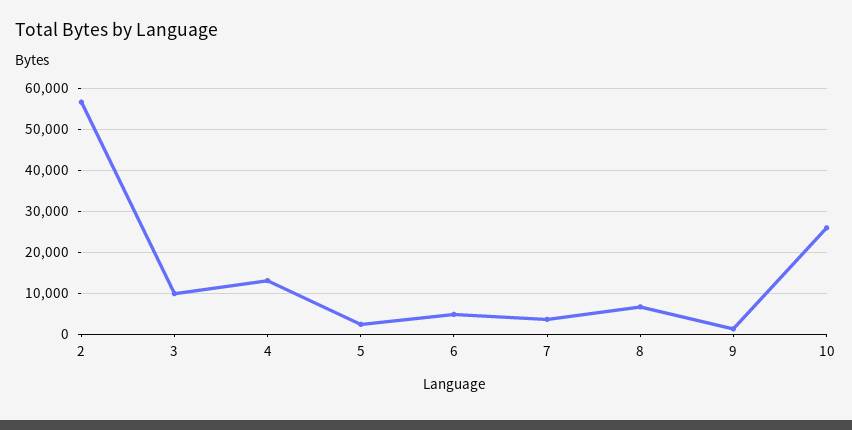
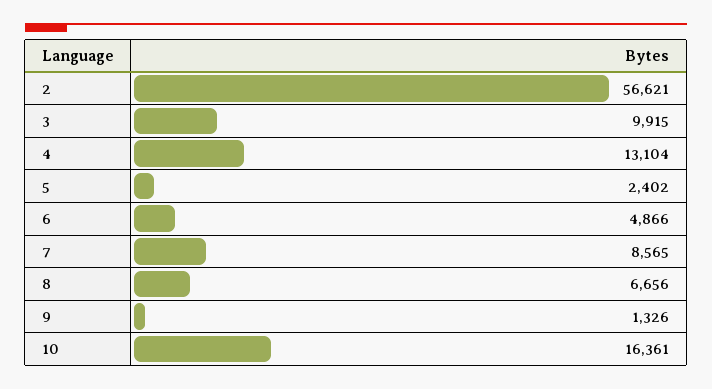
7: 4000 -> 8565
10: 26000 -> 16361

